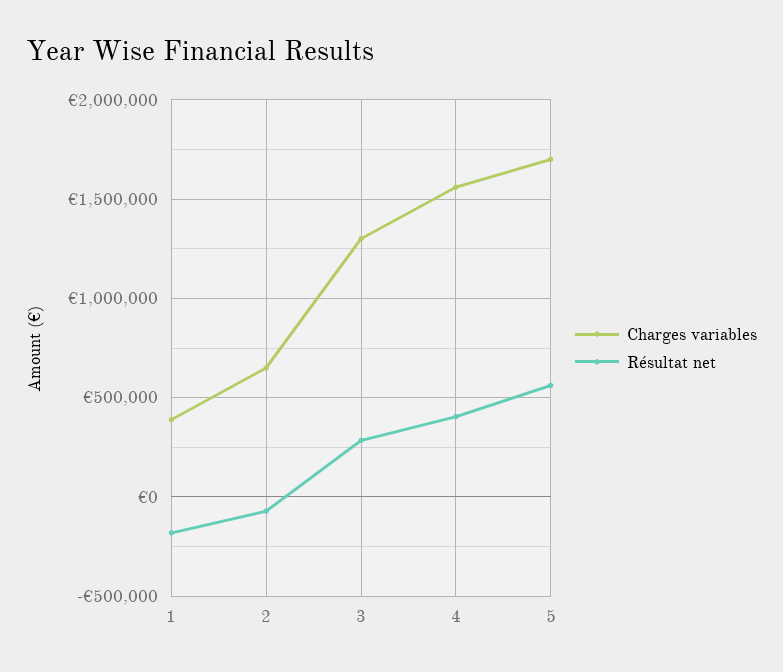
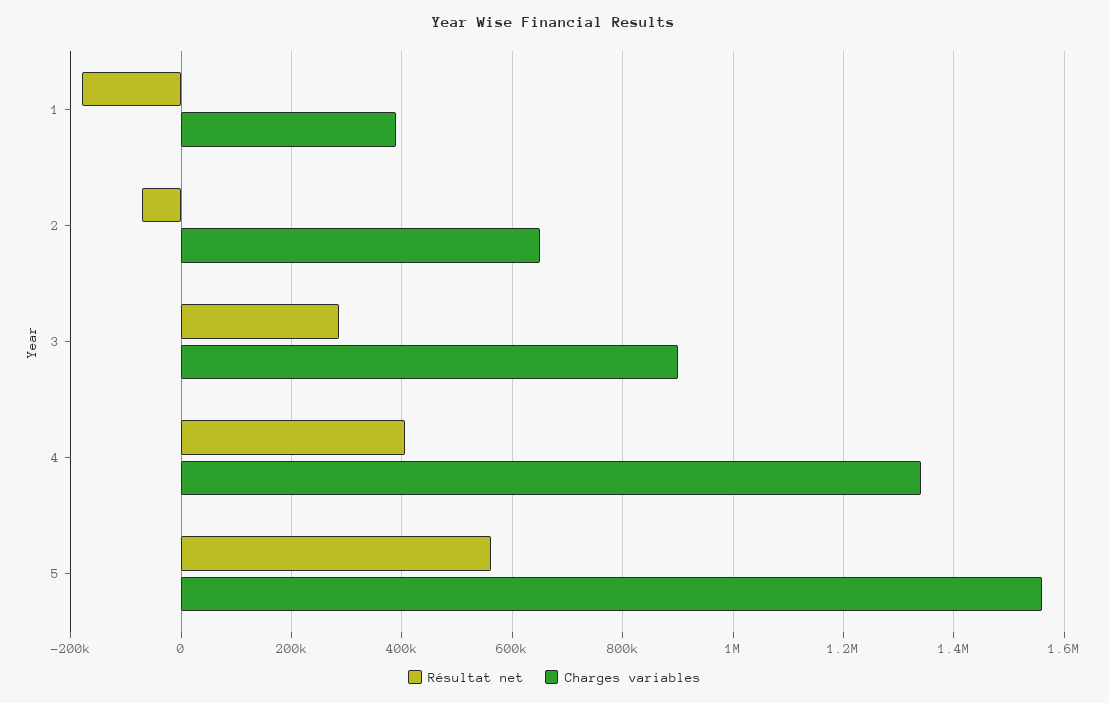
Charges variables, 3: 1300000 -> 900000
Charges variables, 4: 1550000 -> 1340000
Charges variables, 5: 1700000 -> 1560000

